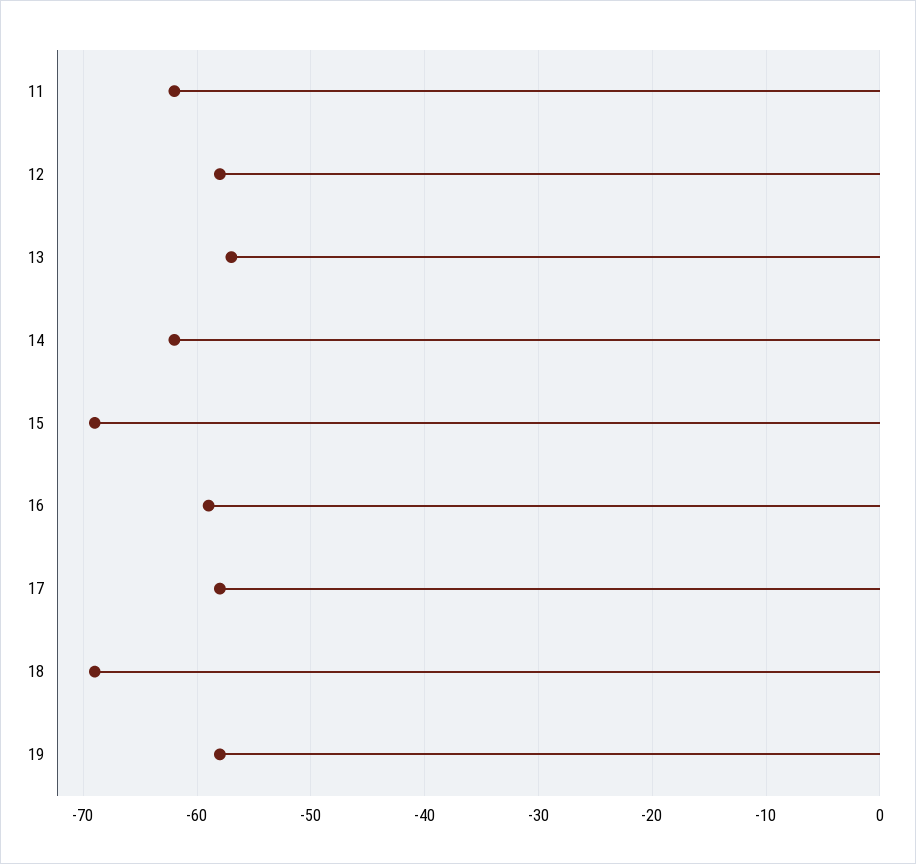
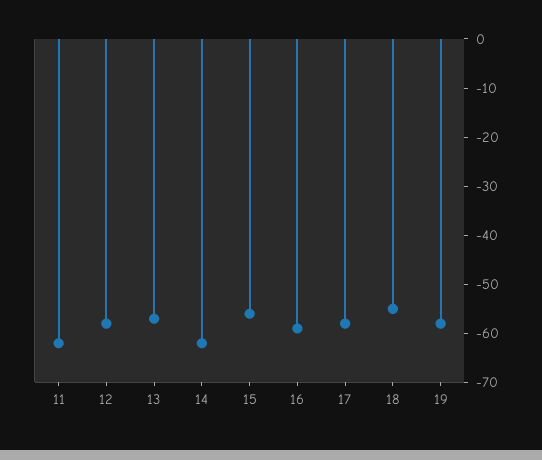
15: -69 -> -55
18: -69 -> -55

